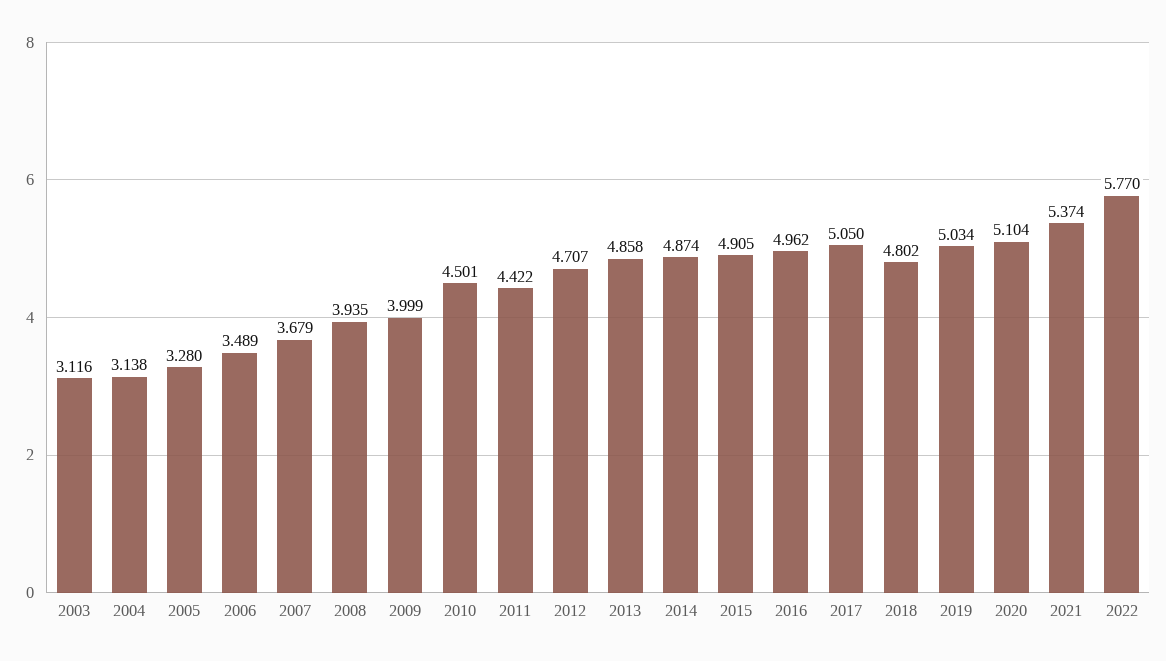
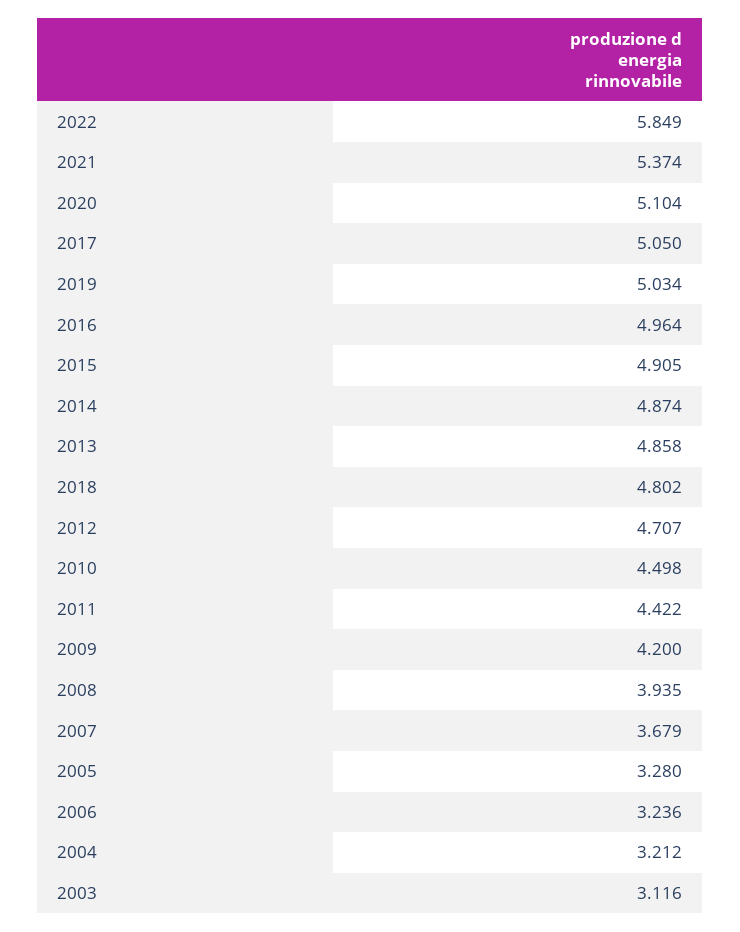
2004: 3.138 -> 3.212
2006: 3.489 -> 3.236
2009: 3.999 -> 4.2
2010: 4.501 -> 4.498
2016: 4.962 -> 4.964
2022: 5.77 -> 5.849

